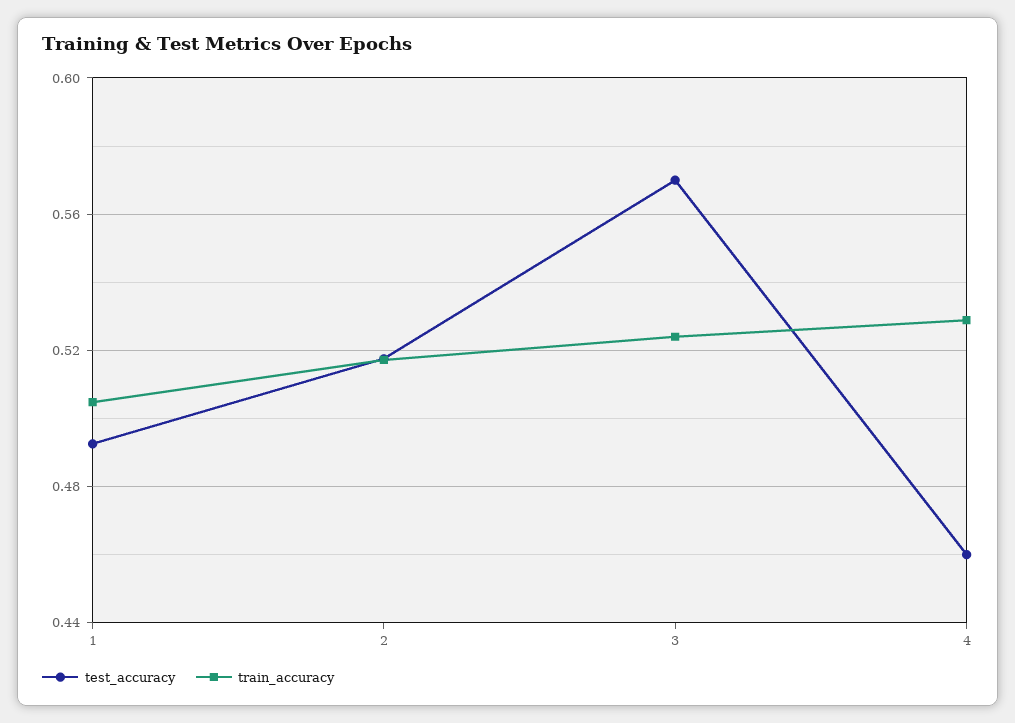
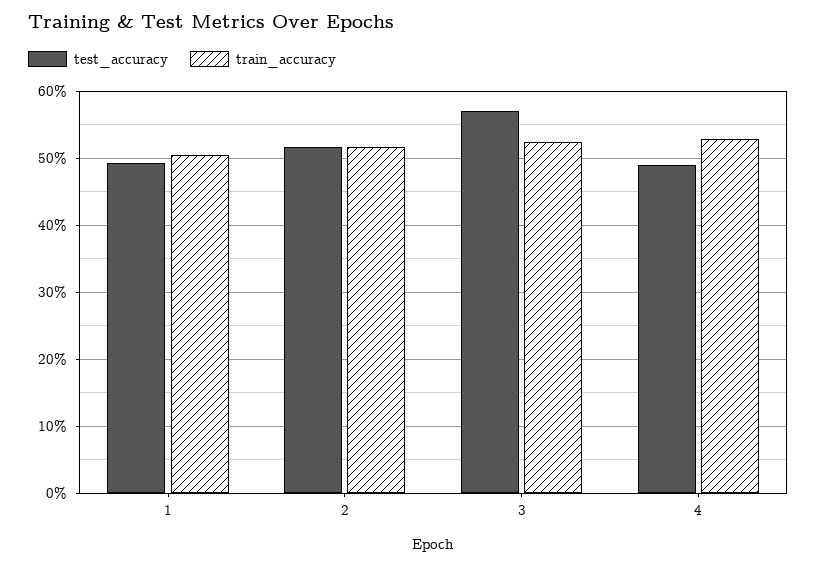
test_accuracy, 4: 0.46 -> 0.49

